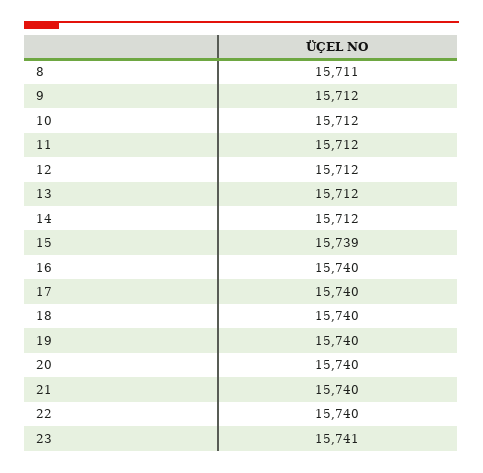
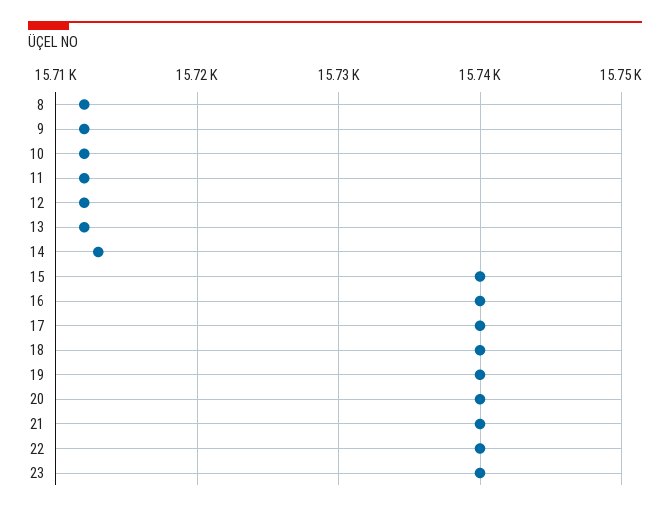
8: 15711 -> 15712
14: 15712 -> 15713
15: 15739 -> 15740
23: 15741 -> 15740

